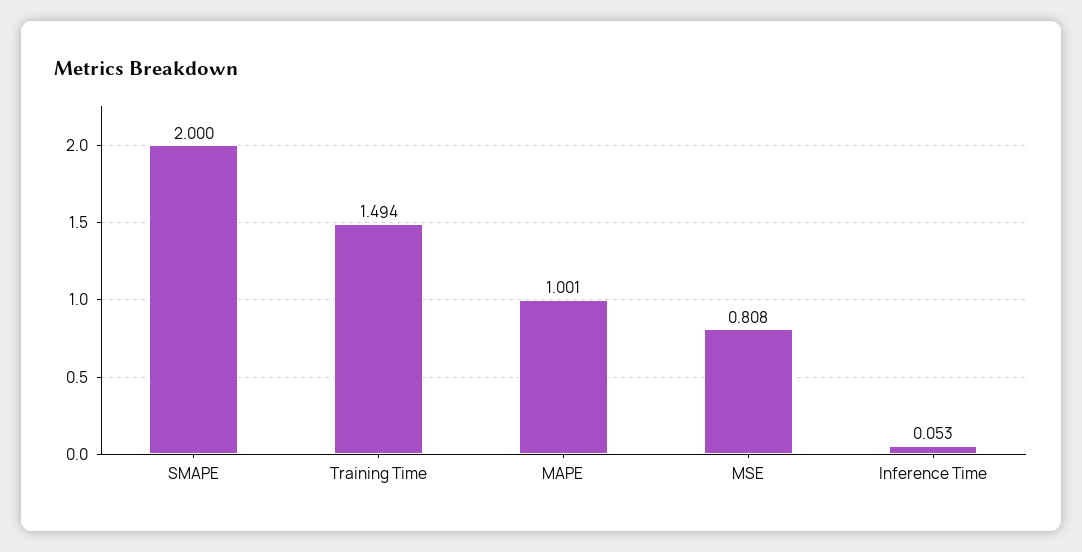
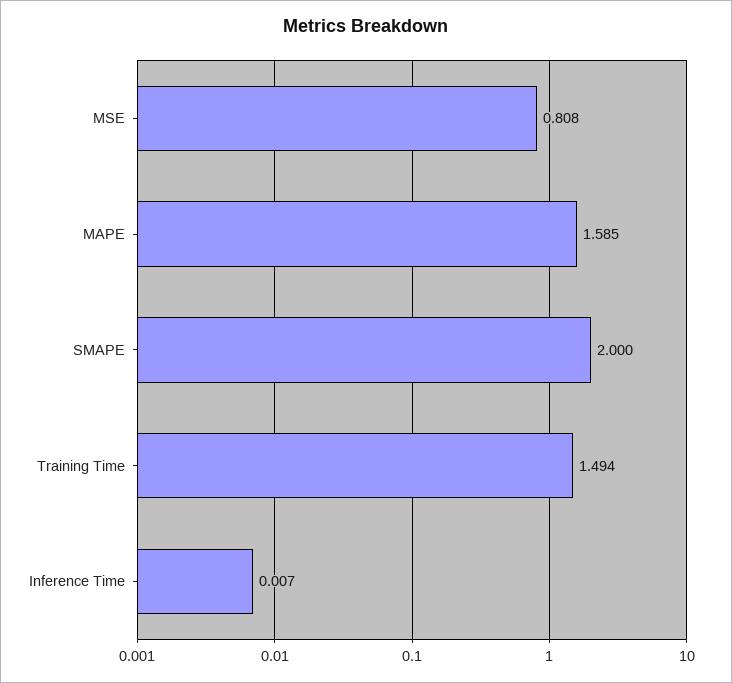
MAPE: 1.001 -> 1.585
Inference Time: 0.053 -> 0.007

